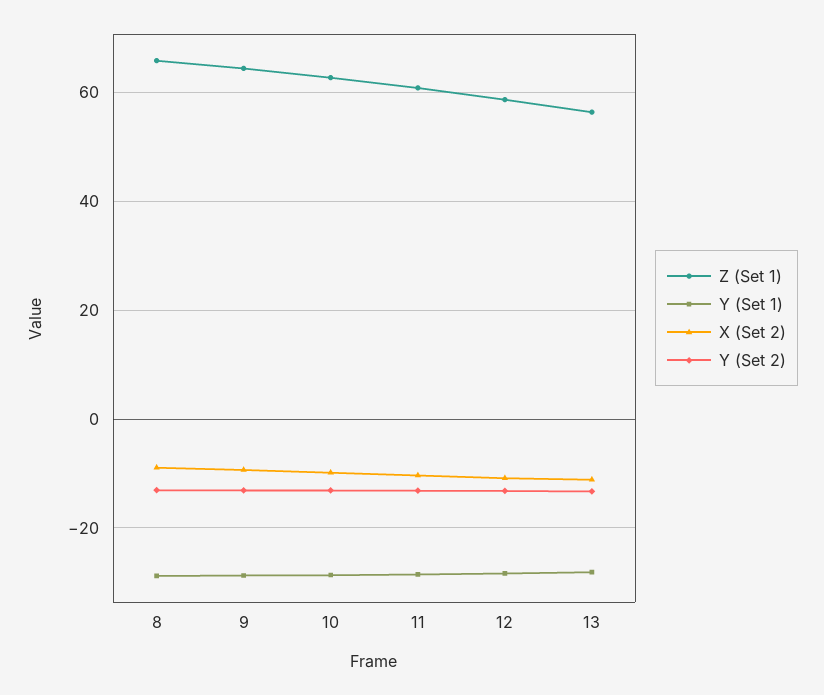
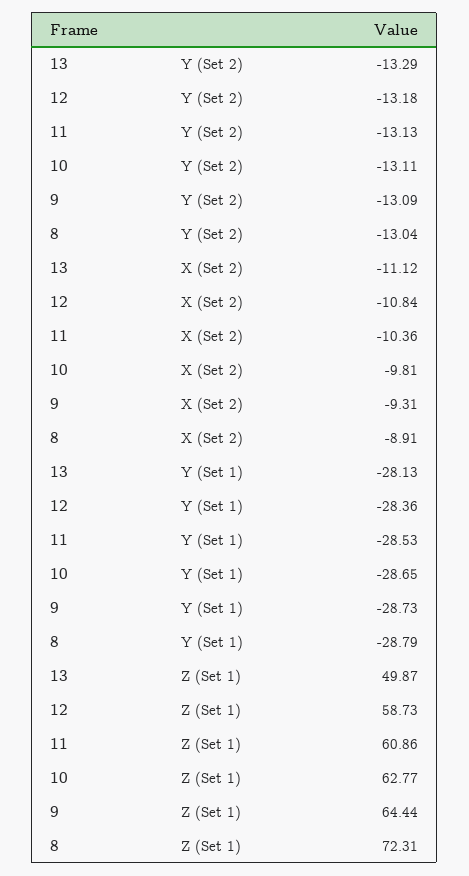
Z (Set 1), 8: 66 -> 72.31
Z (Set 1), 13: 56 -> 49.87

